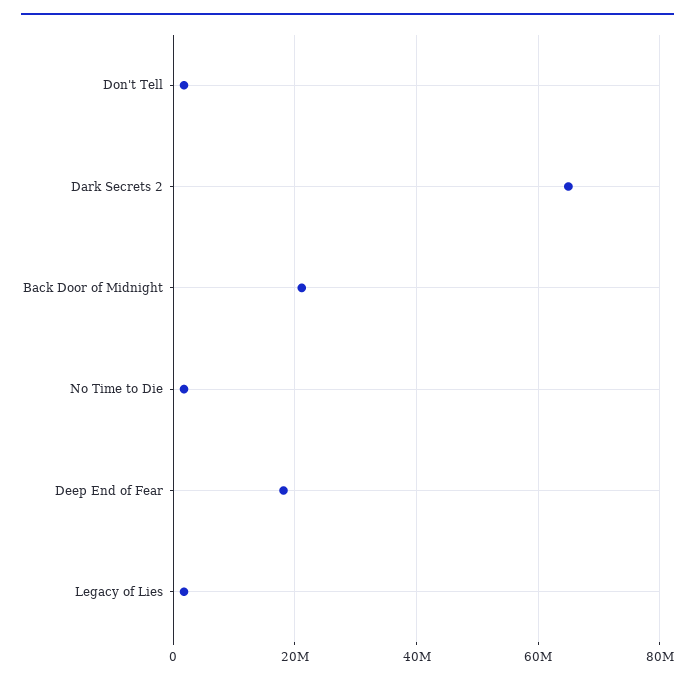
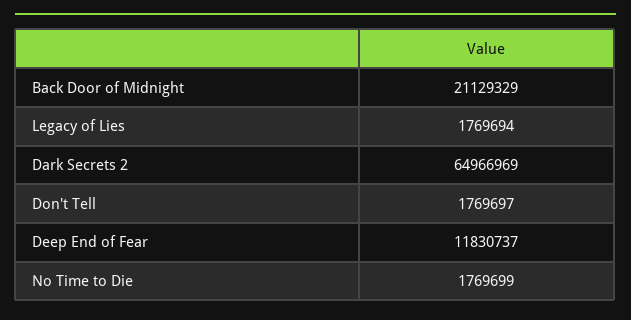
Deep End of Fear: 18000000 -> 11830737

